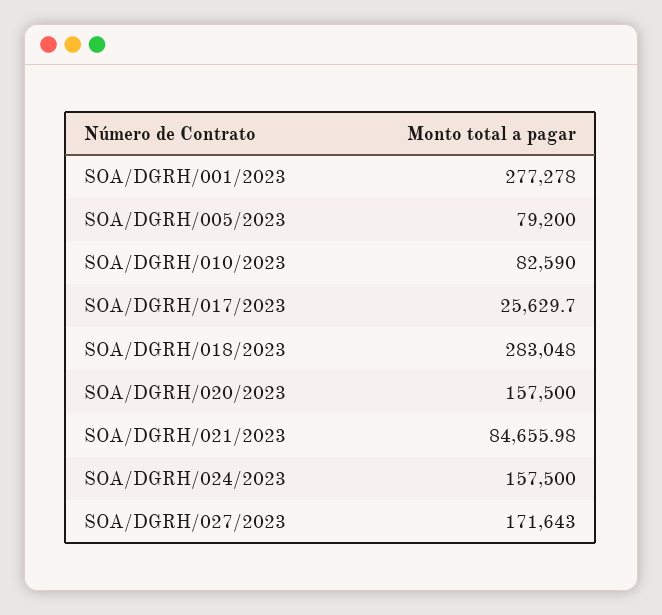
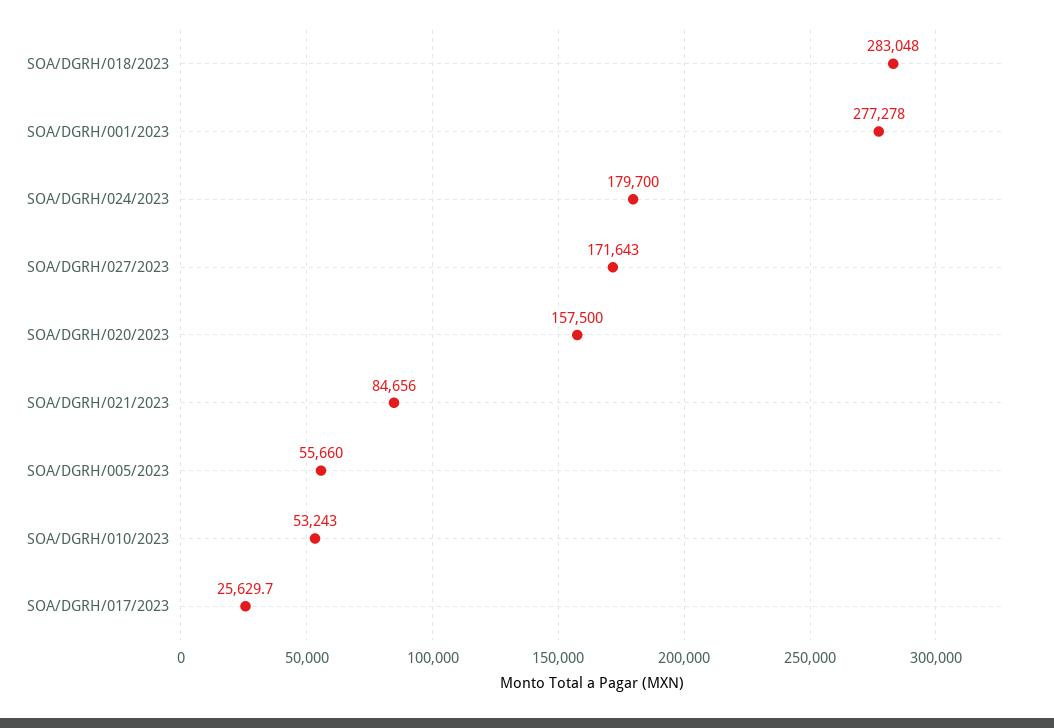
SOA/DGRH/005/2023: 79200 -> 55660
SOA/DGRH/010/2023: 82590 -> 53243
SOA/DGRH/024/2023: 157500 -> 179700

